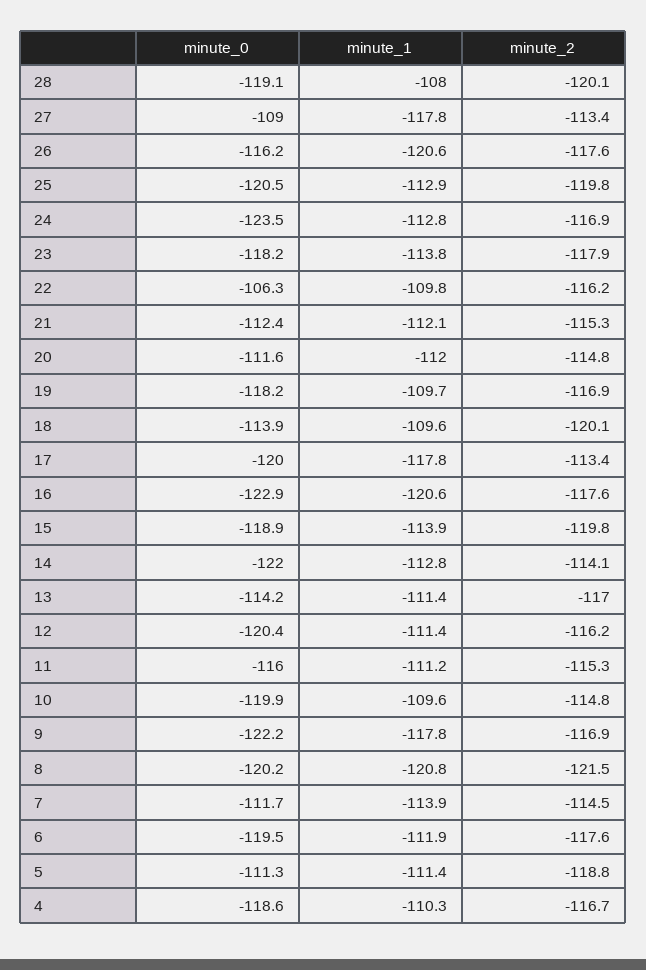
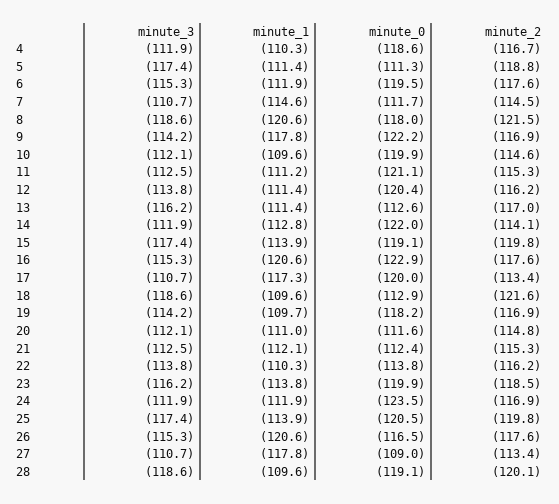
minute_1, 28: -108 -> -109.6
minute_0, 26: -116.2 -> -116.5
minute_1, 25: -112.9 -> -113.9
minute_1, 24: -112.8 -> -111.9
minute_0, 23: -118.2 -> -119.9
minute_2, 23: -117.9 -> -118.5
minute_0, 22: -106.3 -> -113.8
minute_1, 22: -109.8 -> -110.3
minute_1, 20: -112 -> -111
minute_0, 18: -113.9 -> -112.9
minute_2, 18: -120.1 -> -121.6
minute_1, 17: -117.8 -> -117.3
minute_0, 15: -118.9 -> -119.1
minute_0, 13: -114.2 -> -112.6
minute_0, 11: -116 -> -121.1
minute_2, 10: -114.8 -> -114.6
minute_0, 8: -120.2 -> -118
minute_1, 8: -120.8 -> -120.6
minute_1, 7: -113.9 -> -114.6
minute_3, 4: none -> -111.9
minute_3, 5: none -> -117.4
minute_3, 6: none -> -115.3
minute_3, 7: none -> -110.7
minute_3, 8: none -> -118.6
minute_3, 9: none -> -114.2
minute_3, 10: none -> -112.1
minute_3, 11: none -> -112.5
minute_3, 12: none -> -113.8
minute_3, 13: none -> -116.2
minute_3, 14: none -> -111.9
minute_3, 15: none -> -117.4
minute_3, 16: none -> -115.3
minute_3, 17: none -> -110.7
minute_3, 18: none -> -118.6
minute_3, 19: none -> -114.2
minute_3, 20: none -> -112.1
minute_3, 21: none -> -112.5
minute_3, 22: none -> -113.8
minute_3, 23: none -> -116.2
minute_3, 24: none -> -111.9
minute_3, 25: none -> -117.4
minute_3, 26: none -> -115.3
minute_3, 27: none -> -110.7
minute_3, 28: none -> -118.6

